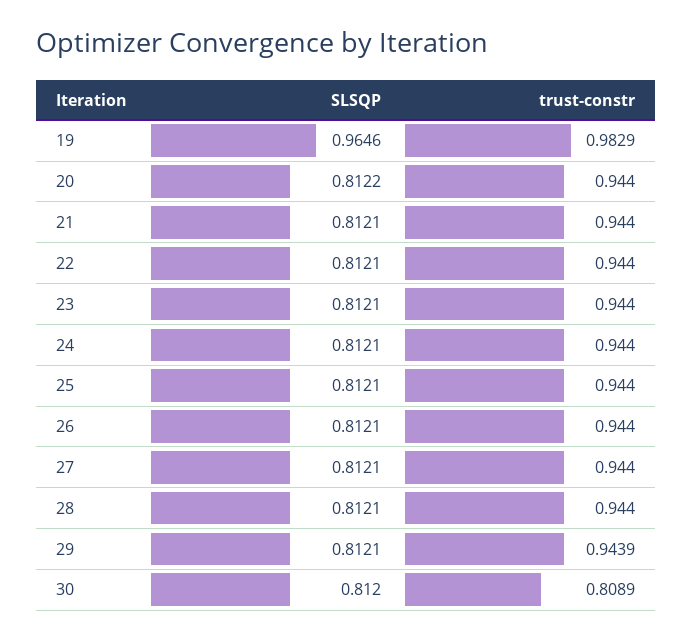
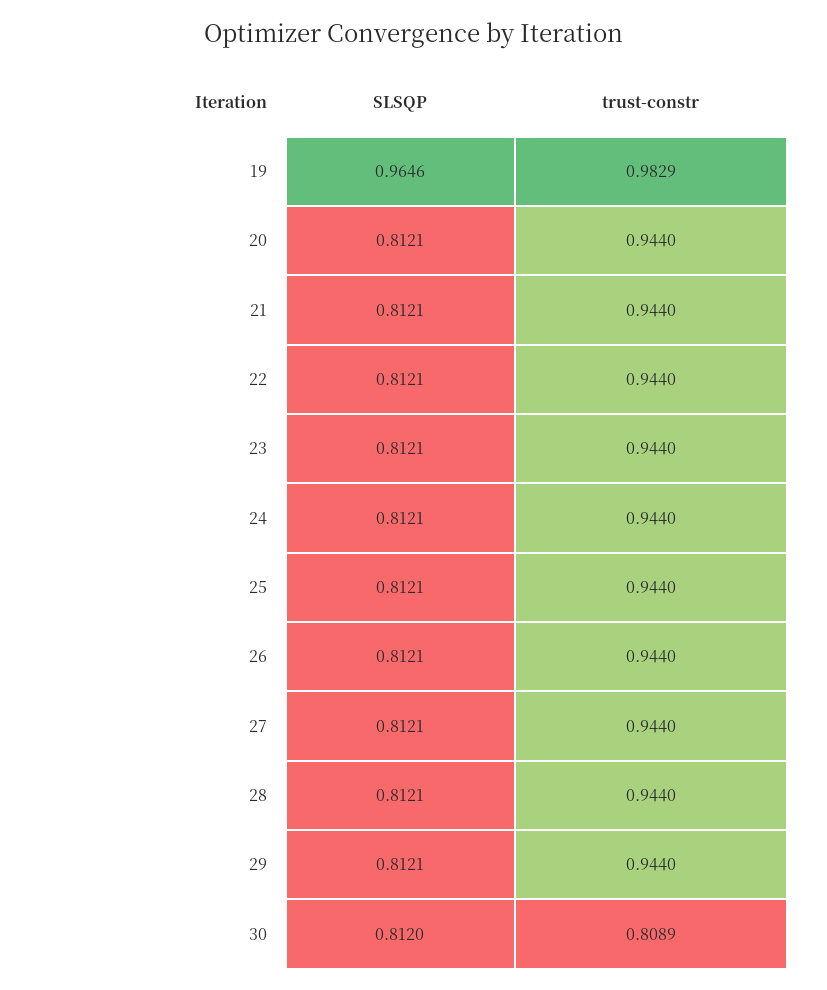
SLSQP, 20: 0.8122 -> 0.8121
trust-constr, 29: 0.9439 -> 0.944

